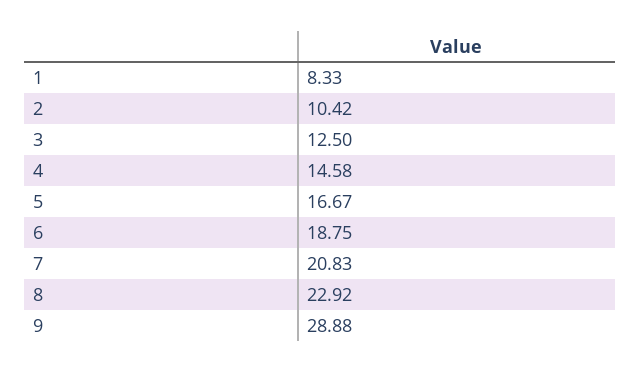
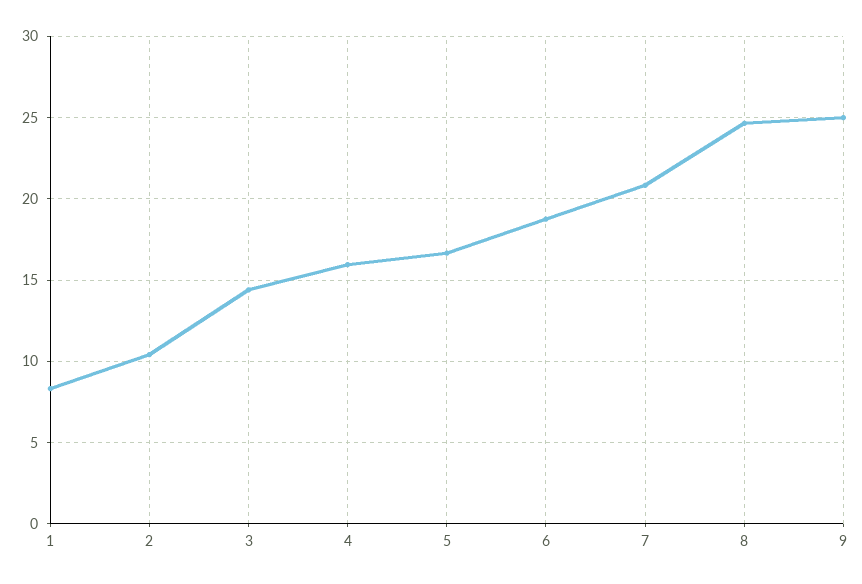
3: 12.5 -> 14.5
4: 14.58 -> 16
8: 22.92 -> 24.5
9: 28.88 -> 25

